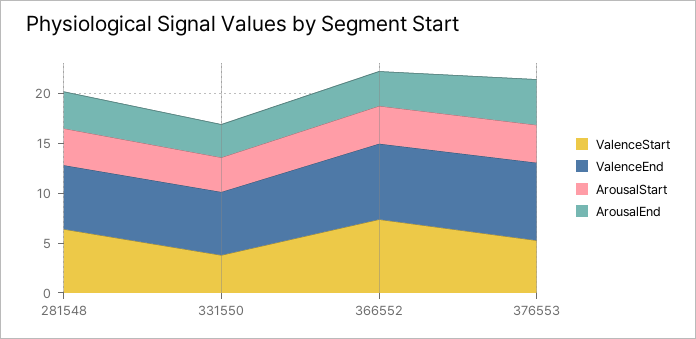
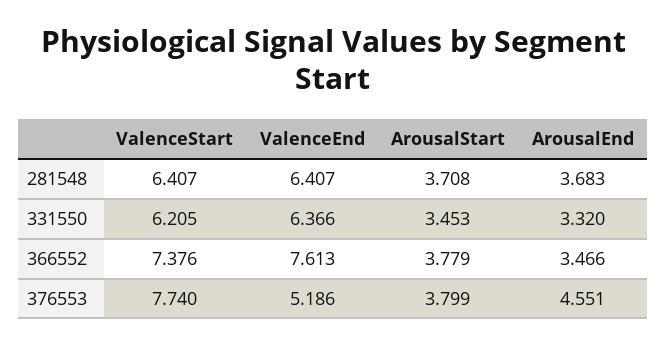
ValenceStart, 331550: 4 -> 6.205
ValenceStart, 376553: 5 -> 7.74
ValenceEnd, 376553: 8 -> 5.186

